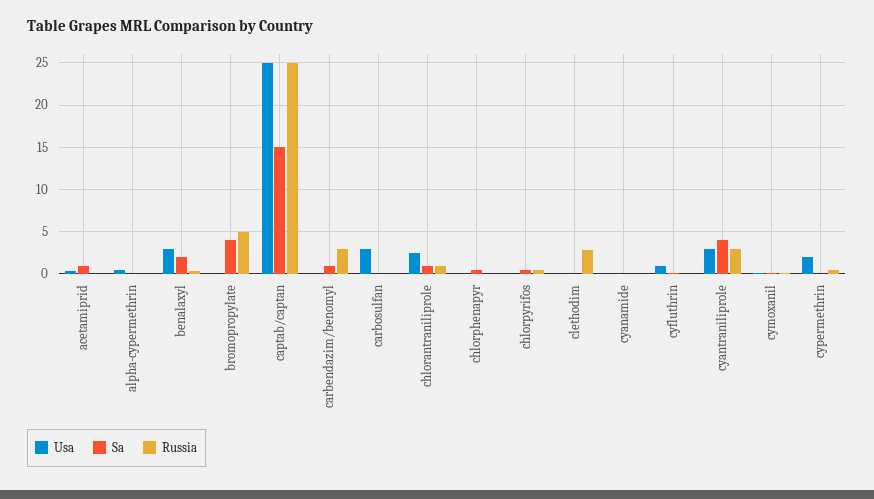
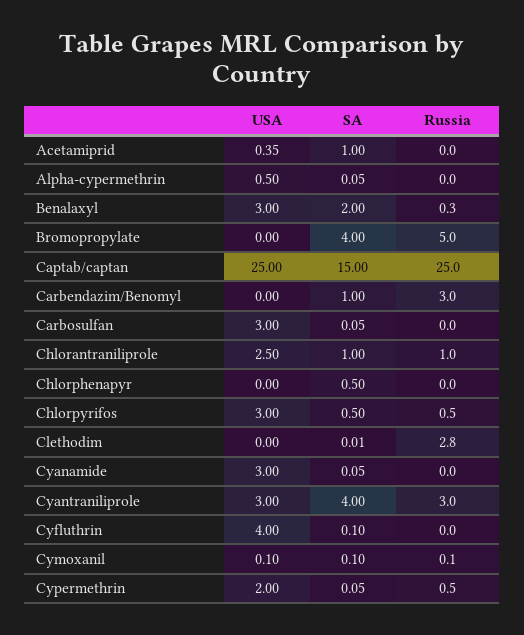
Usa, chlorpyrifos: 0 -> 3
Usa, cyanamide: 0 -> 3
Usa, cyfluthrin: 1 -> 4

